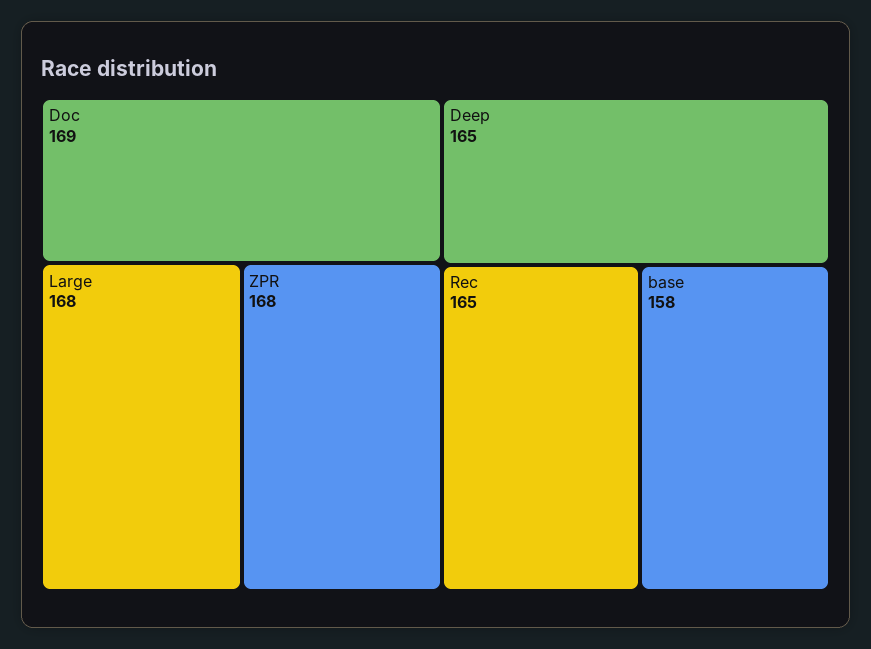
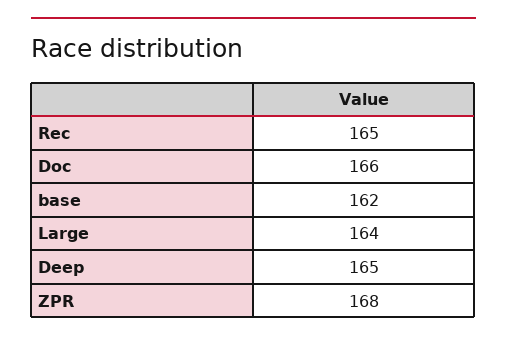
Doc: 169 -> 166
Large: 168 -> 164
base: 158 -> 162

